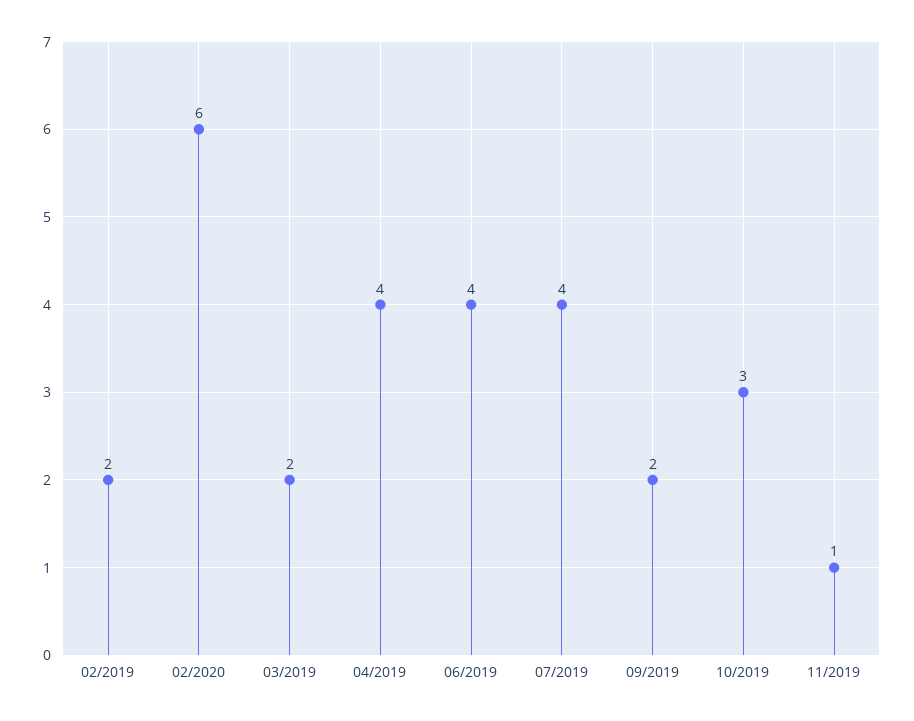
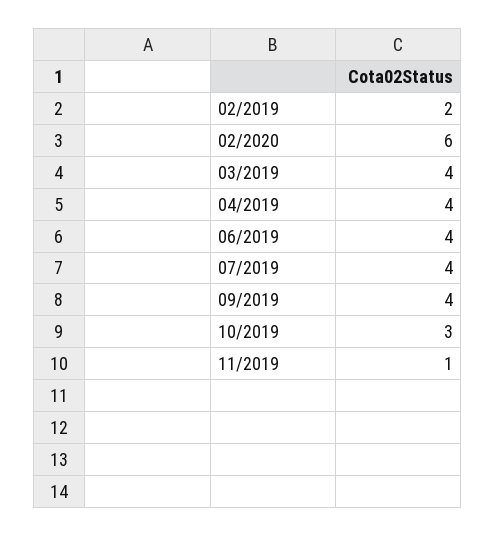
03/2019: 2 -> 4
09/2019: 2 -> 4

